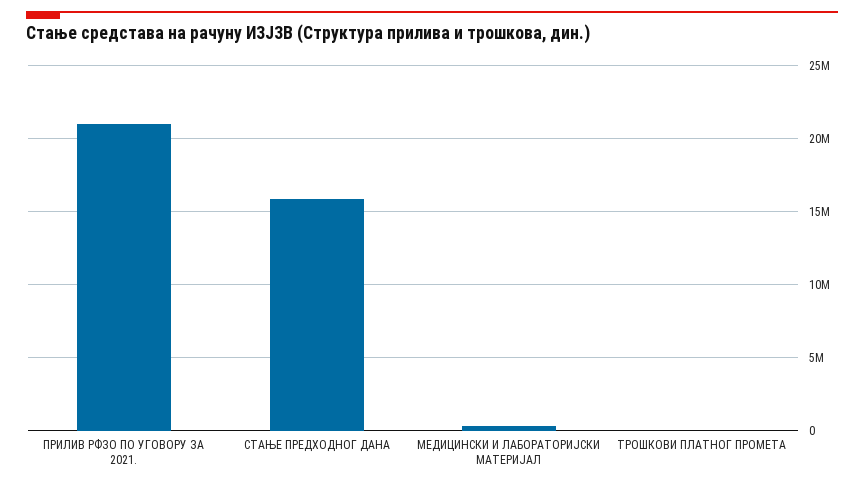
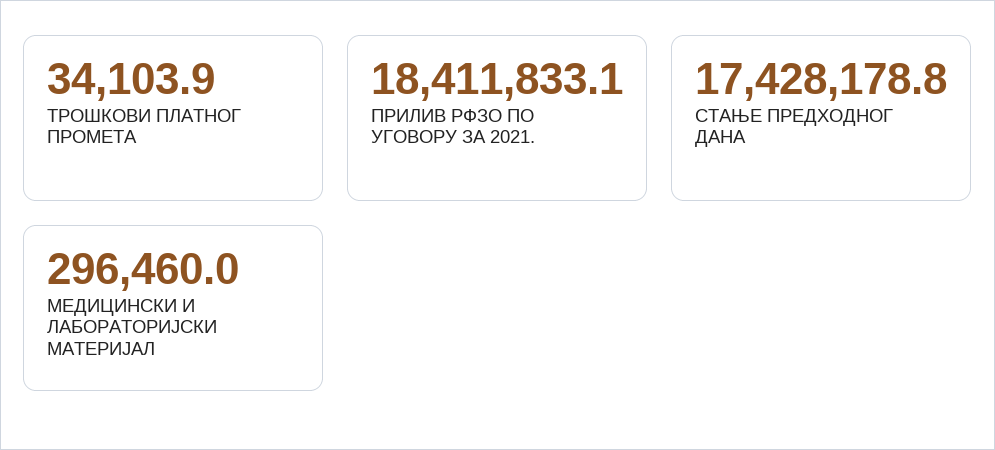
ПРИЛИВ РФЗО ПО УГОВОРУ ЗА 2021.: 21000000 -> 18411833.1
СТАЊЕ ПРЕДХОДНОГ ДАНА: 16000000 -> 17428178.8

